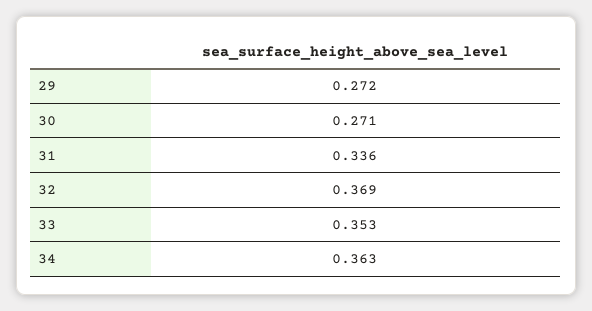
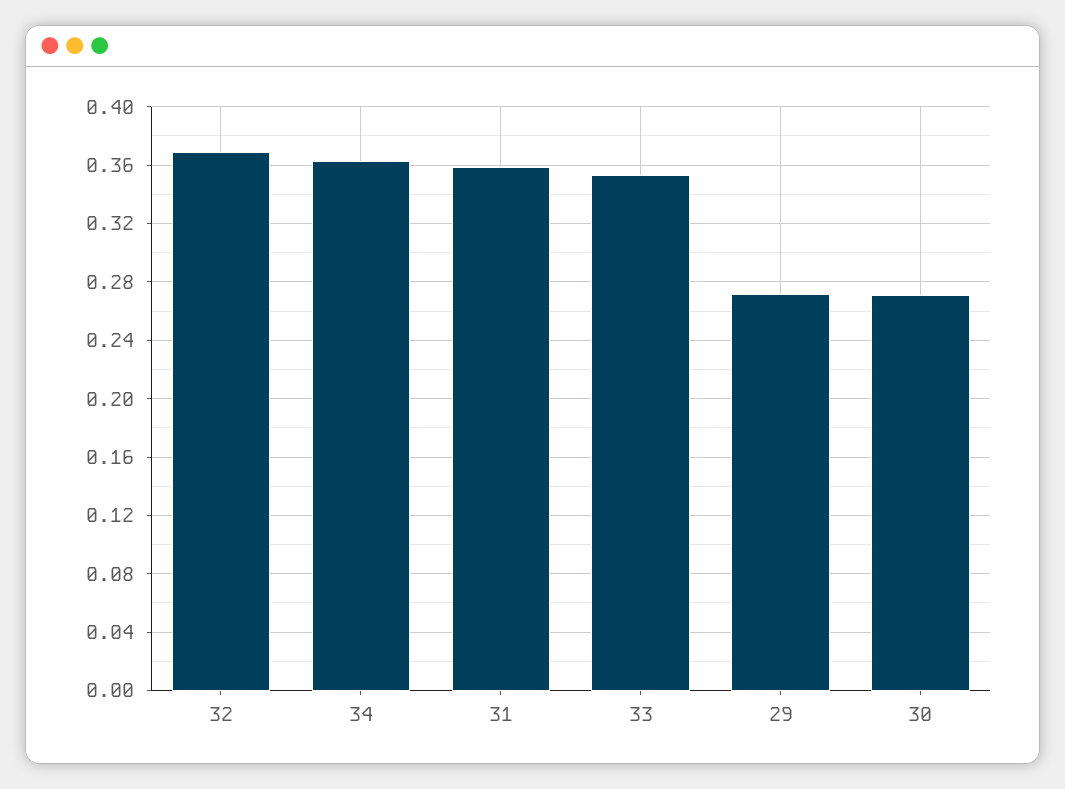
31: 0.336 -> 0.36

